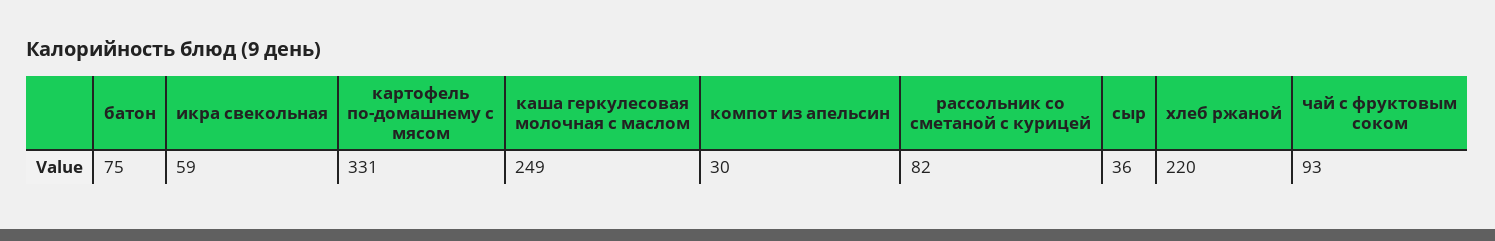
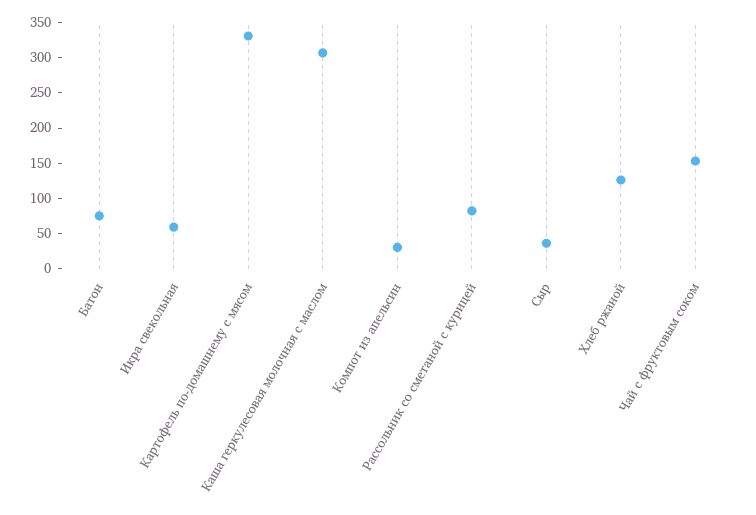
каша геркулесовая молочная с маслом: 249 -> 300
хлеб ржаной: 220 -> 125
чай с фруктовым соком: 93 -> 150

